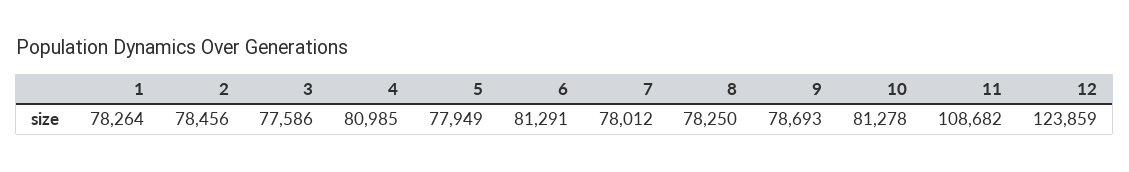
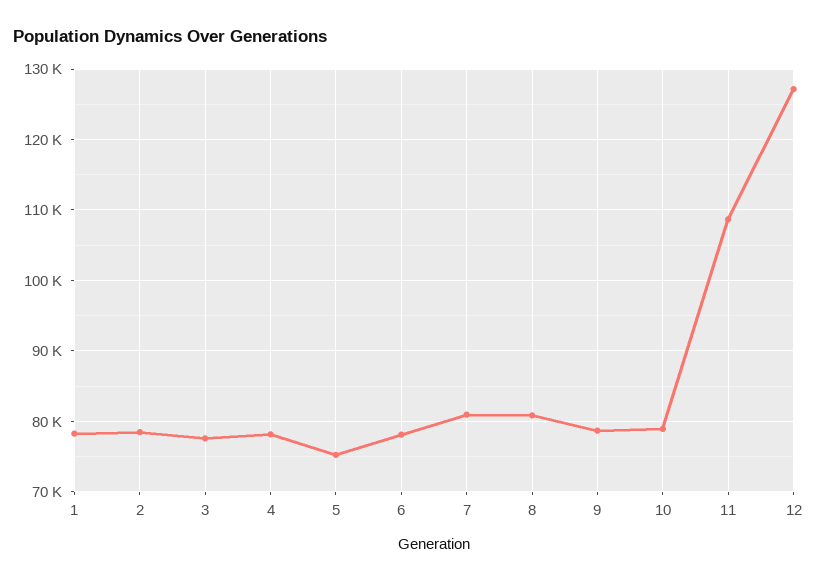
4: 80985 -> 78000
5: 77949 -> 75000
6: 81291 -> 78000
7: 78012 -> 81000
8: 78250 -> 81000
10: 81278 -> 79000
12: 123859 -> 127000

